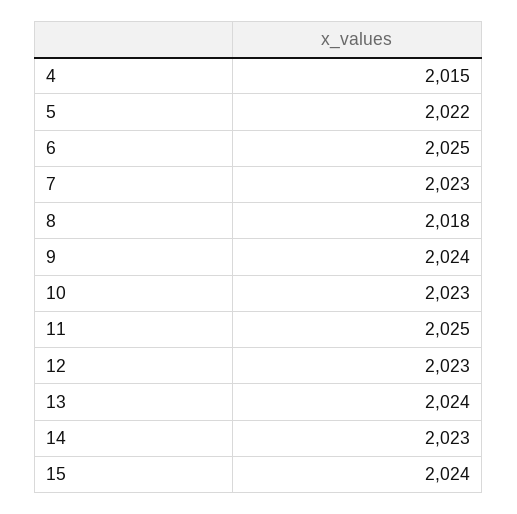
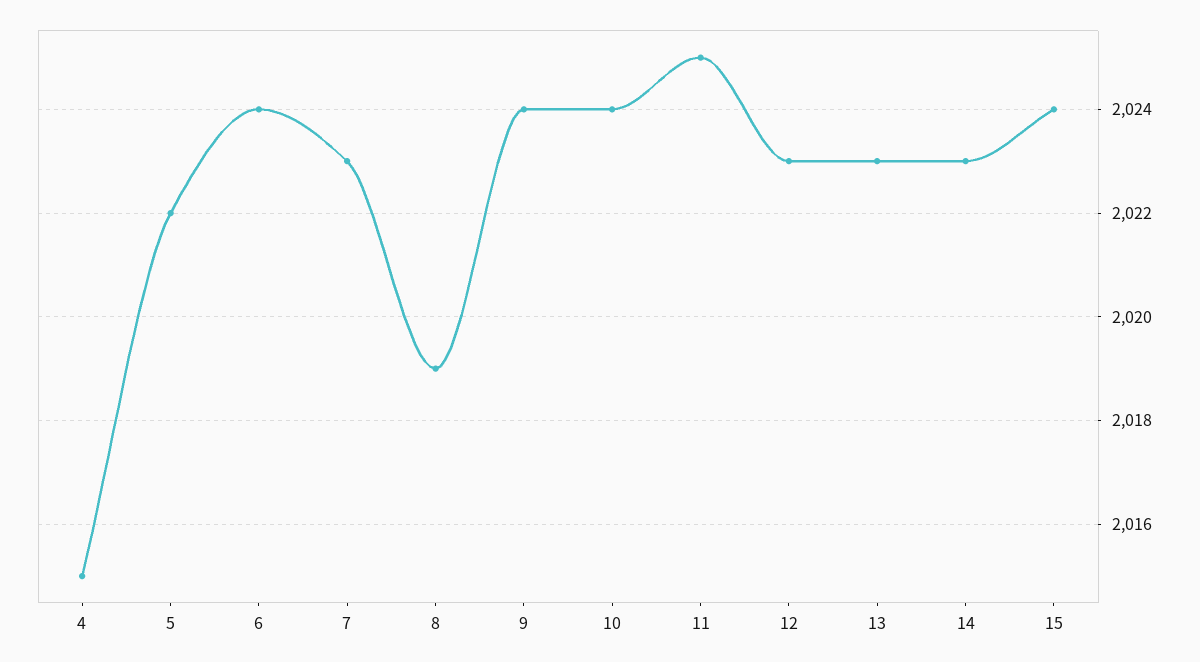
6: 2025 -> 2024
8: 2018 -> 2019
10: 2023 -> 2024
13: 2024 -> 2023

